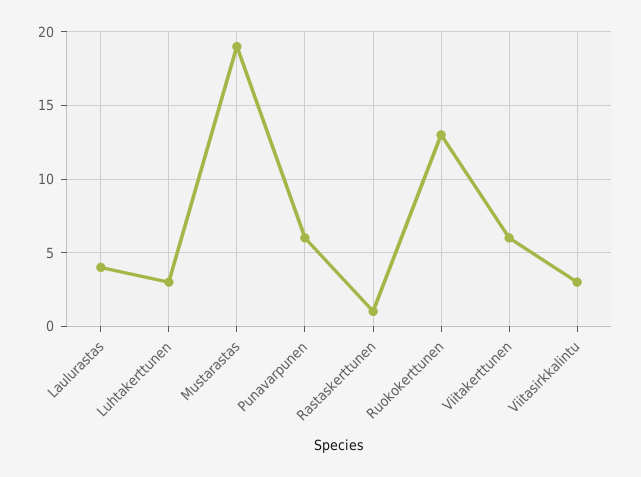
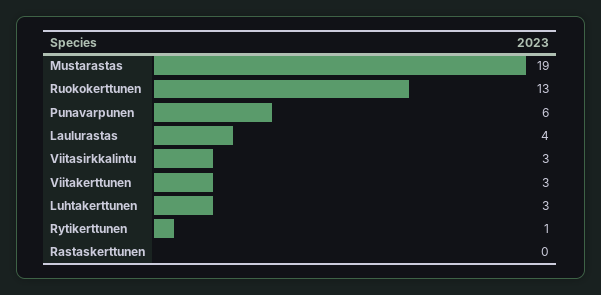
Rastaskerttunen: 1 -> 0
Viitakerttunen: 6 -> 3
Rytikerttunen: none -> 1

